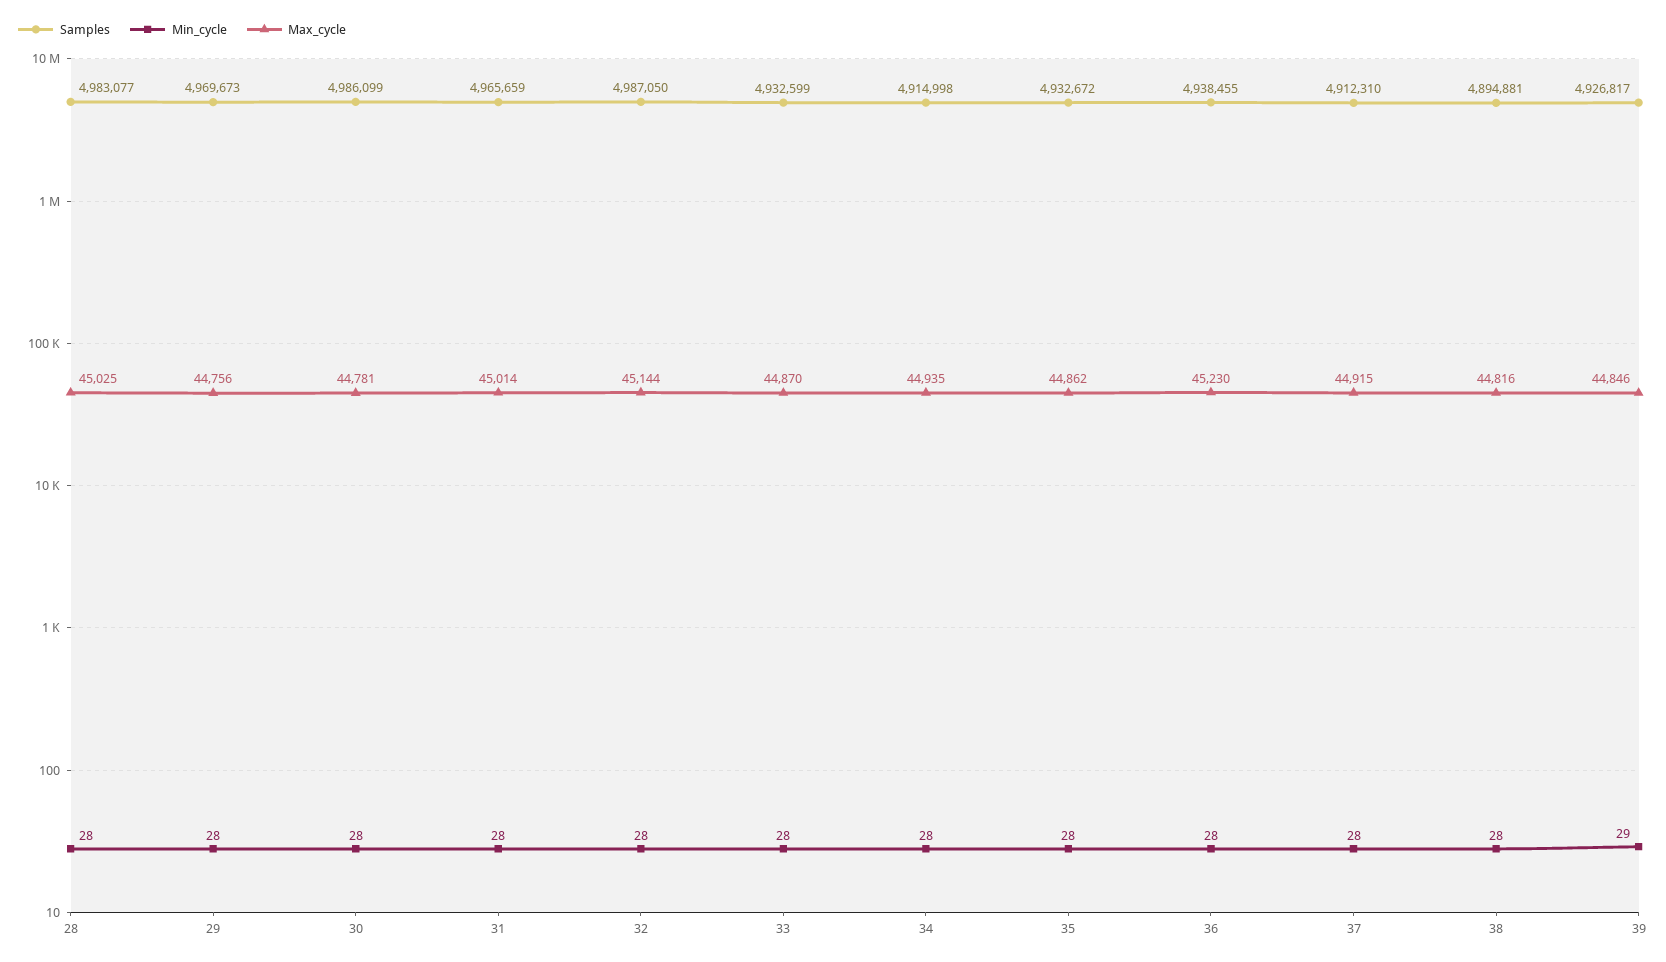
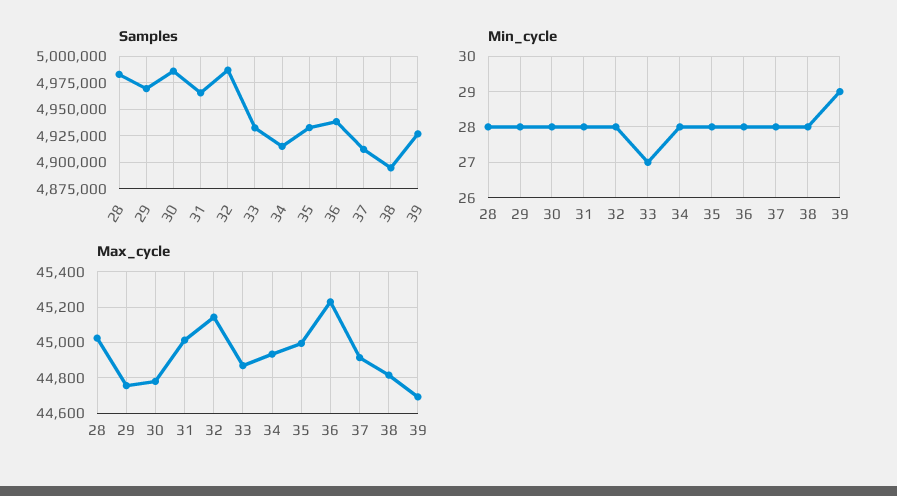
Min_cycle, 33: 28 -> 27
Max_cycle, 35: 44862 -> 45000
Max_cycle, 39: 44846 -> 44700

